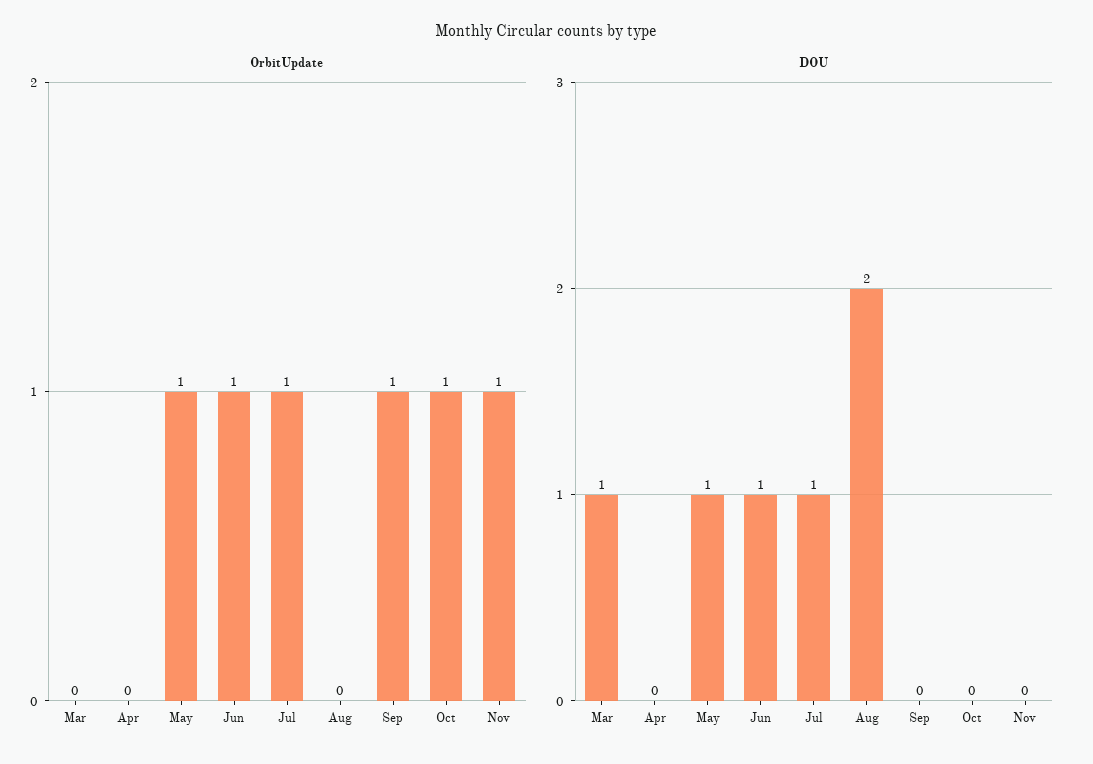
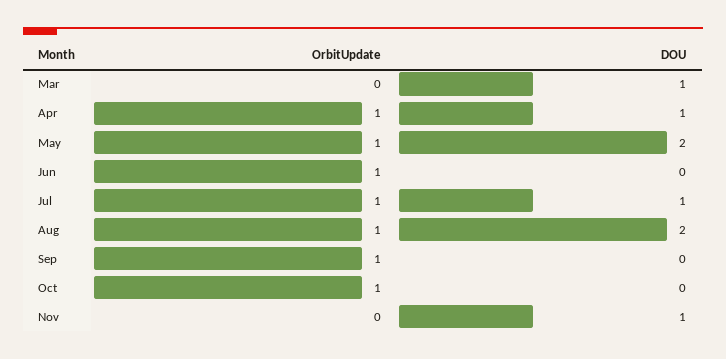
OrbitUpdate, Apr: 0 -> 1
OrbitUpdate, Aug: 0 -> 1
OrbitUpdate, Nov: 1 -> 0
DOU, Apr: 0 -> 1
DOU, May: 1 -> 2
DOU, Jun: 1 -> 0
DOU, Nov: 0 -> 1

